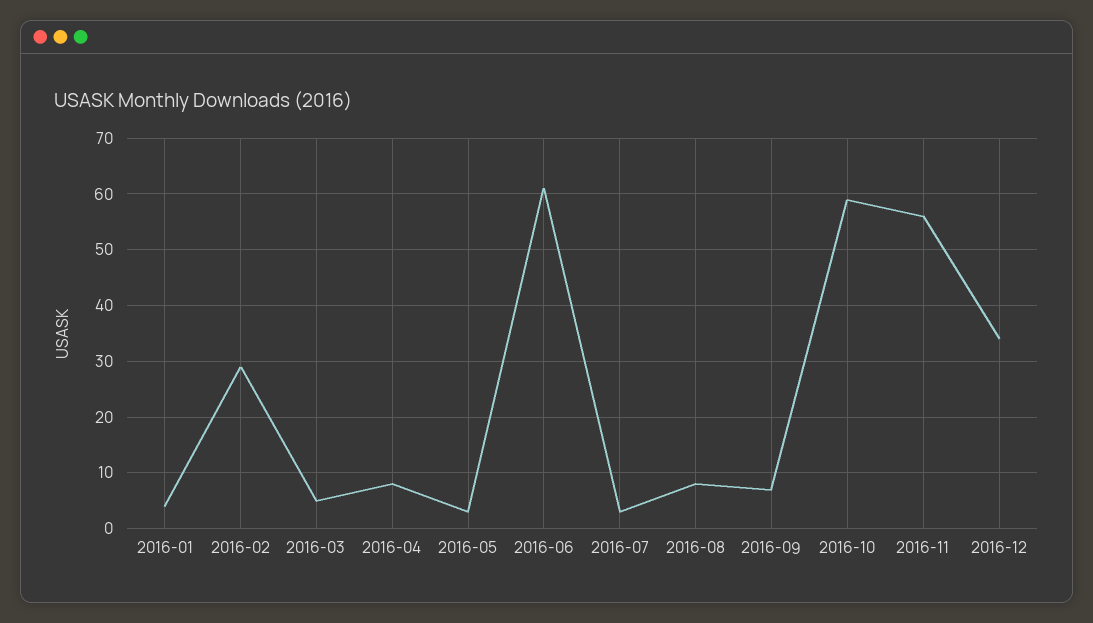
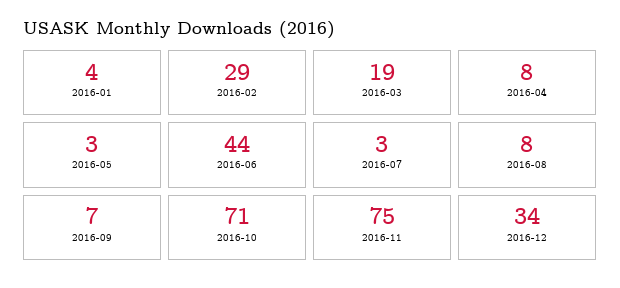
2016-03: 5 -> 19
2016-06: 60 -> 44
2016-10: 60 -> 71
2016-11: 55 -> 75

